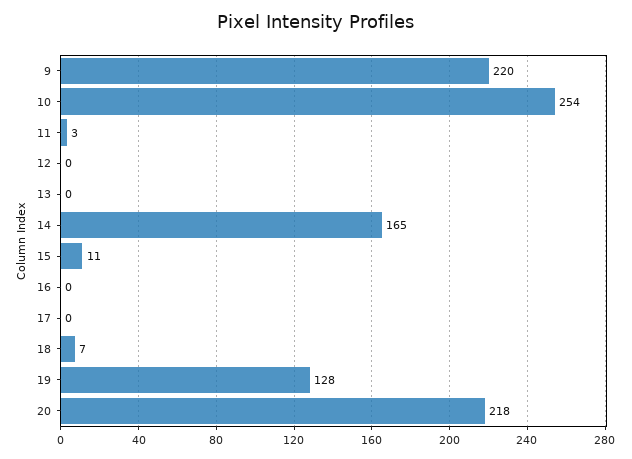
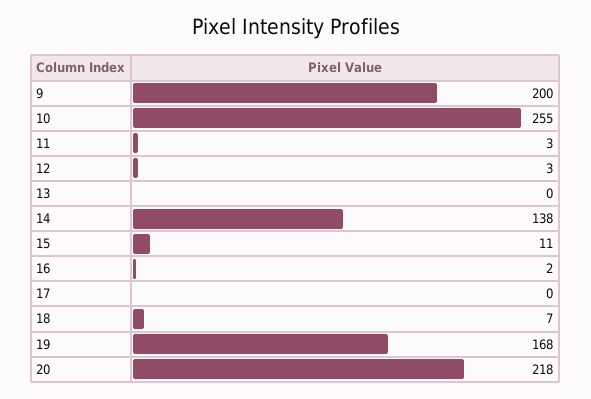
9: 220 -> 200
10: 254 -> 255
12: 0 -> 3
14: 165 -> 138
16: 0 -> 2
19: 128 -> 168

